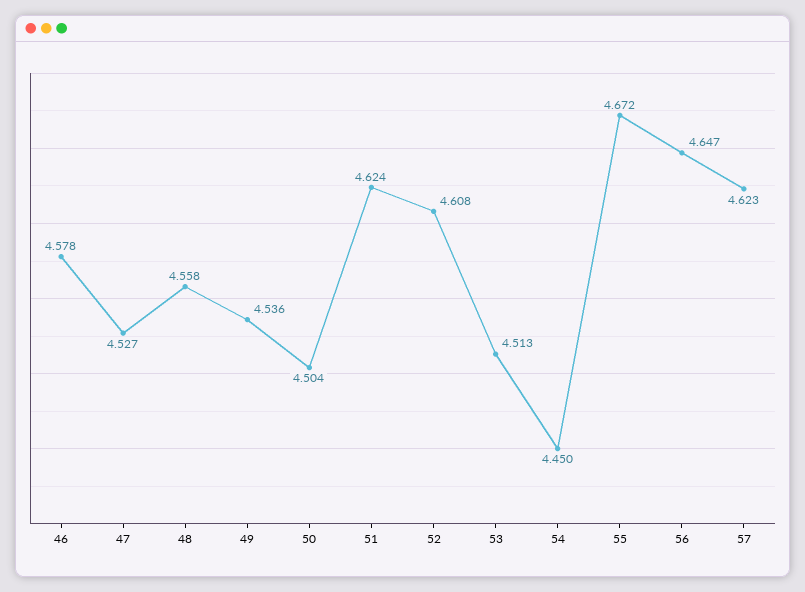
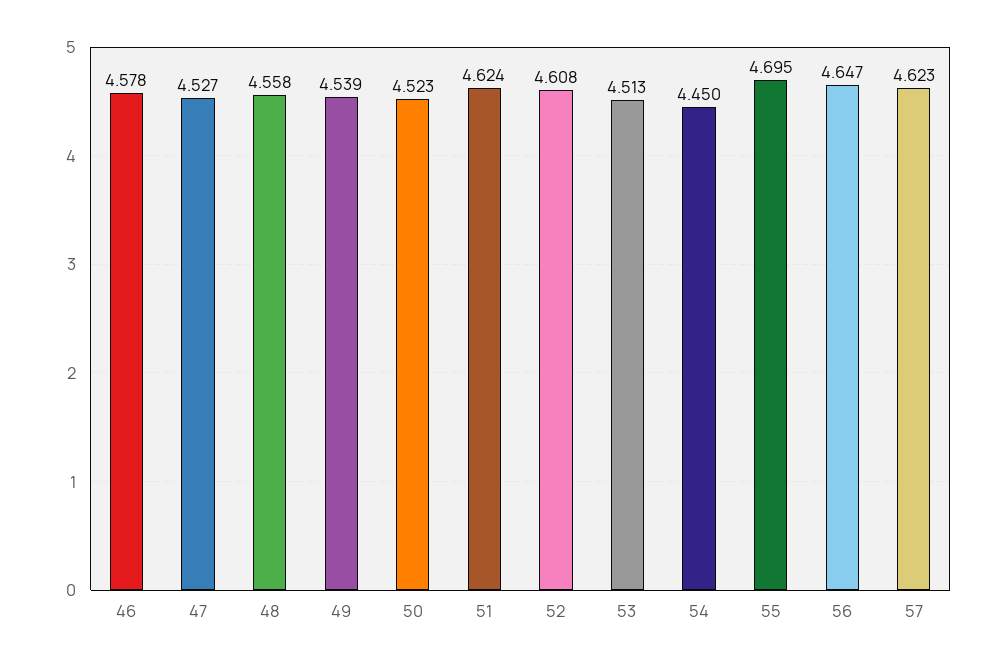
49: 4.536 -> 4.539
50: 4.504 -> 4.523
55: 4.672 -> 4.695

